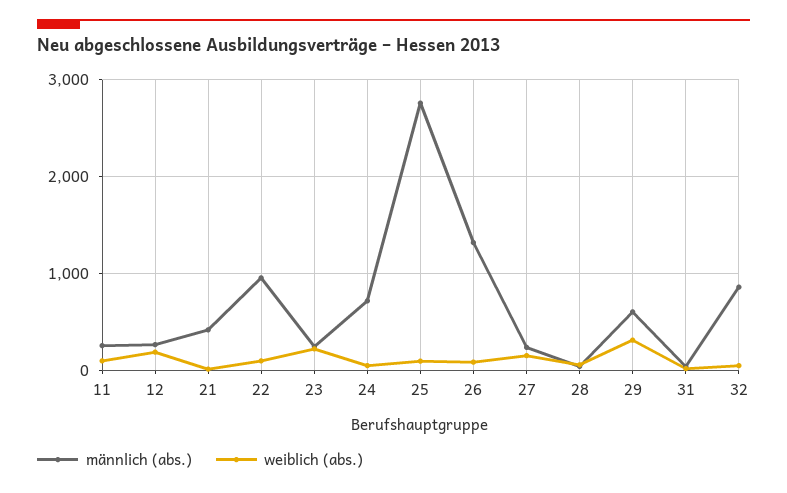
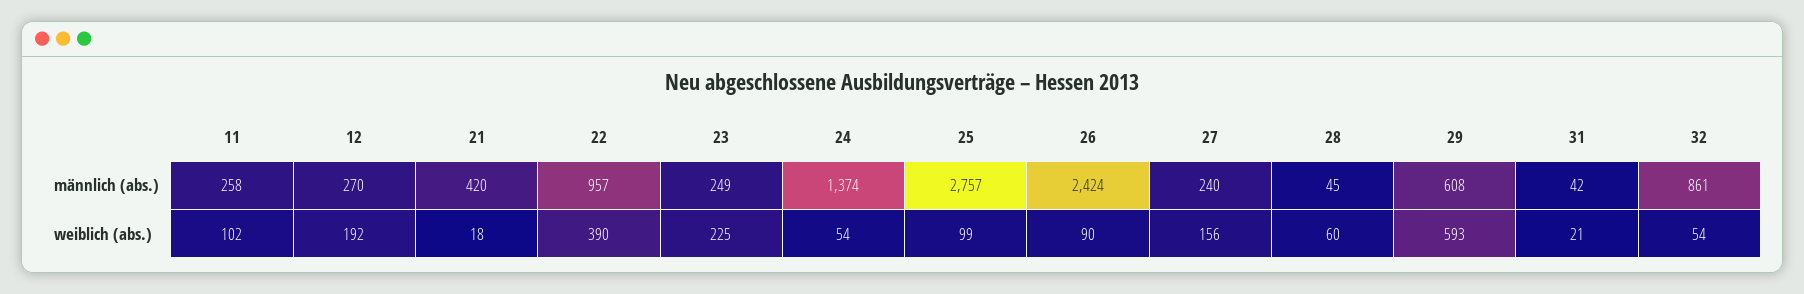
weiblich (abs.), 22: 100 -> 390
männlich (abs.), 24: 700 -> 1374
männlich (abs.), 26: 1300 -> 2424
weiblich (abs.), 29: 300 -> 593

